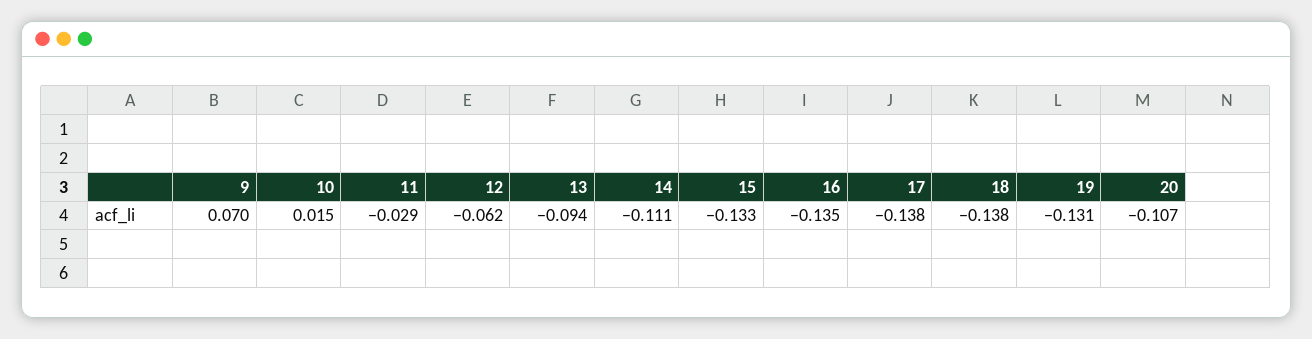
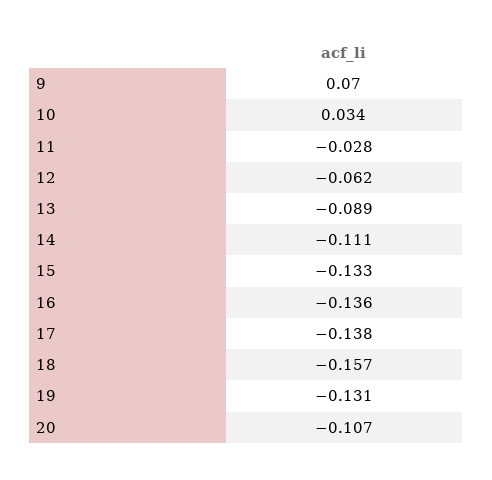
10: 0.015 -> 0.034
11: -0.029 -> -0.028
13: -0.094 -> -0.089
16: -0.135 -> -0.136
18: -0.138 -> -0.157

